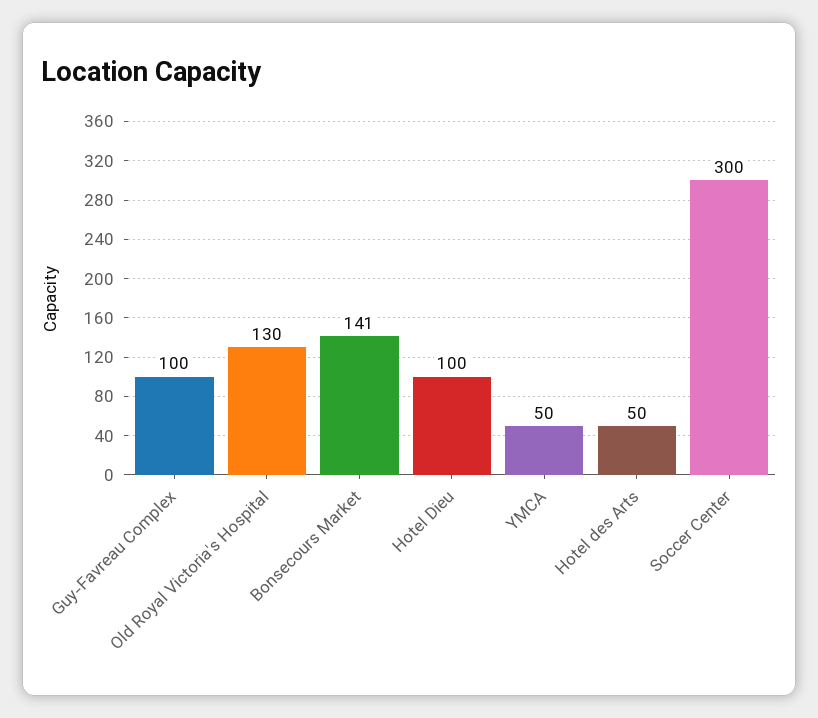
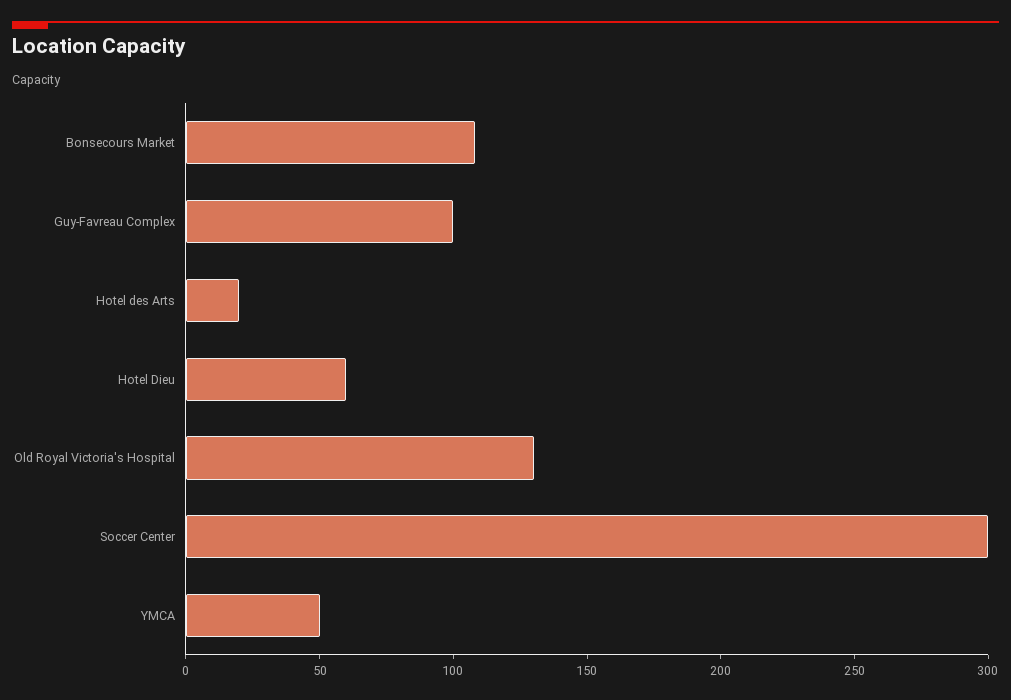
Bonsecours Market: 141 -> 110
Hotel Dieu: 100 -> 60
Hotel des Arts: 50 -> 20

